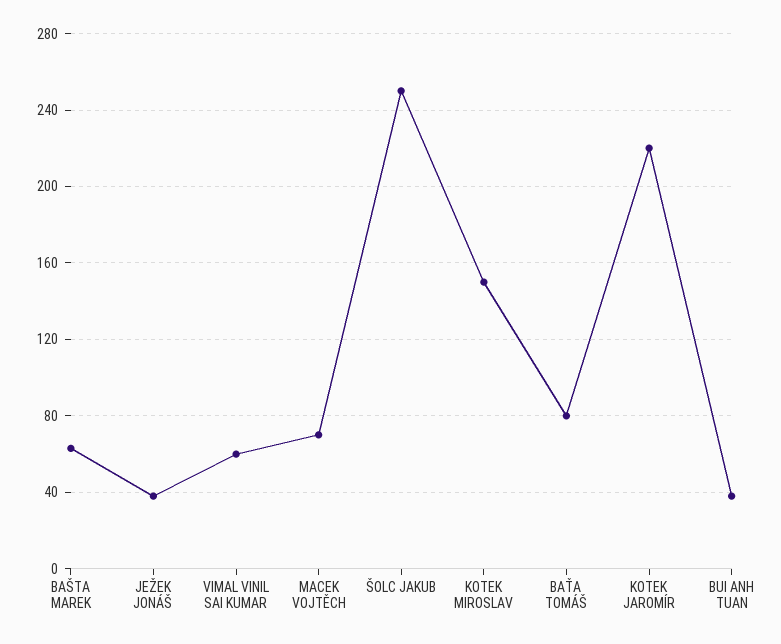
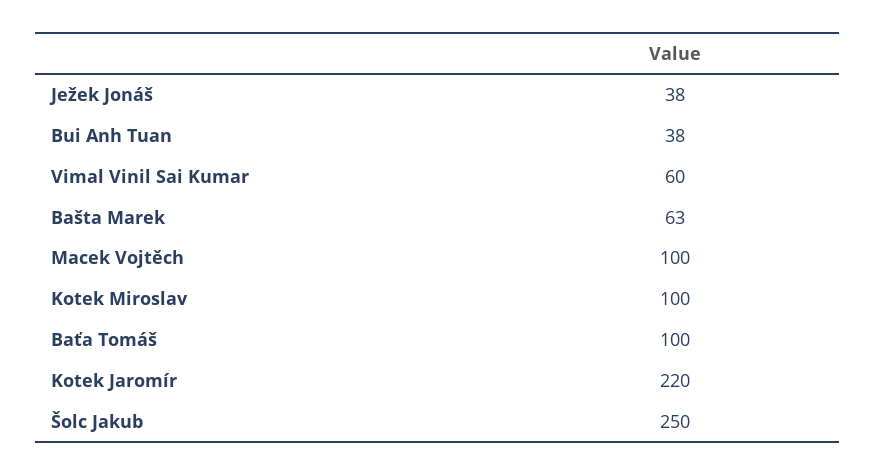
MACEK VOJTĚCH: 70 -> 100
KOTEK MIROSLAV: 150 -> 100
BAŤA TOMÁŠ: 80 -> 100

